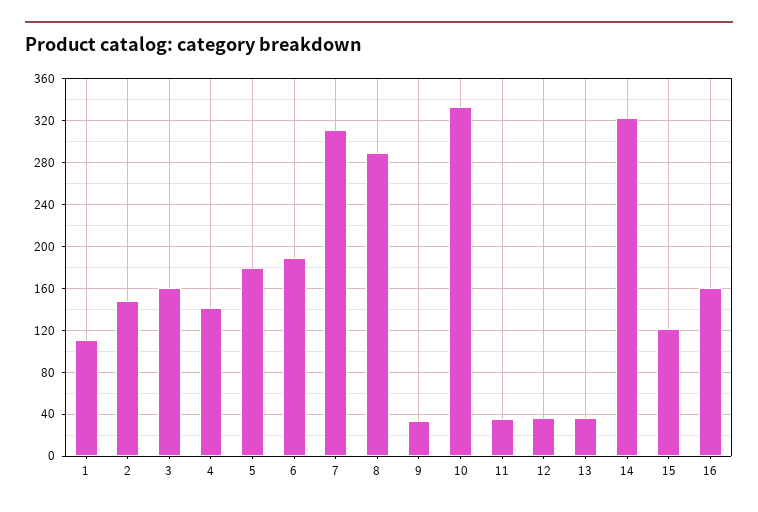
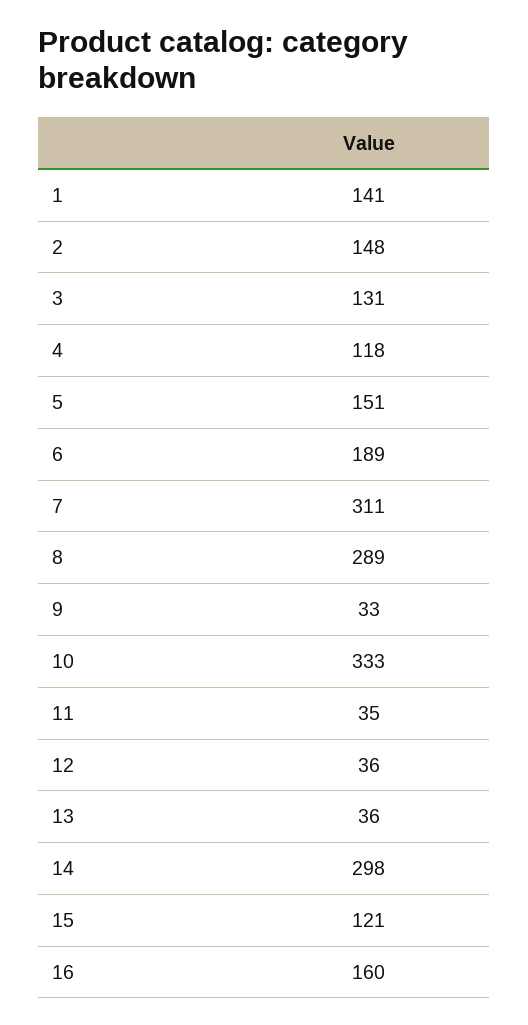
1: 110 -> 141
3: 160 -> 131
4: 140 -> 118
5: 180 -> 151
14: 320 -> 298

